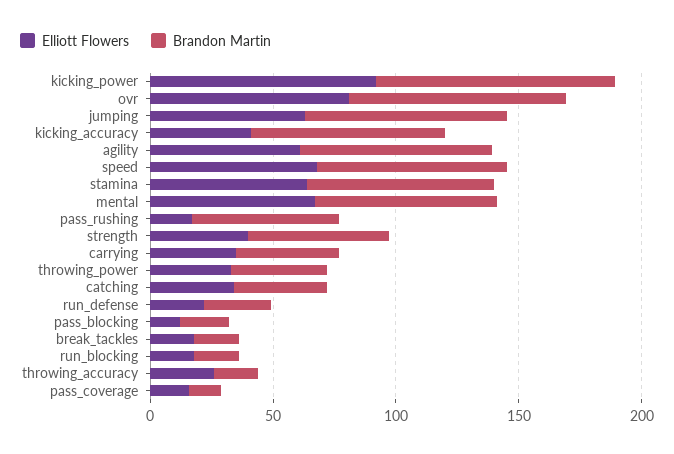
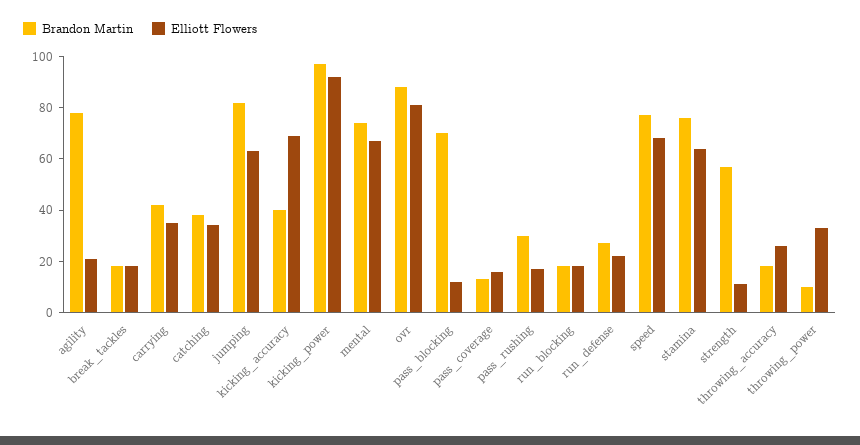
Elliott Flowers, kicking_accuracy: 40 -> 70
Brandon Martin, kicking_accuracy: 80 -> 40
Elliott Flowers, agility: 60 -> 20
Brandon Martin, pass_rushing: 60 -> 30
Elliott Flowers, strength: 40 -> 10
Brandon Martin, throwing_power: 40 -> 10
Brandon Martin, pass_blocking: 20 -> 70

